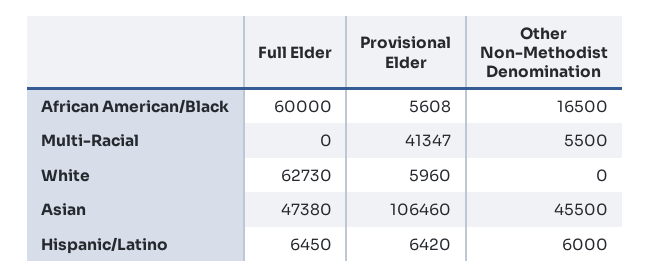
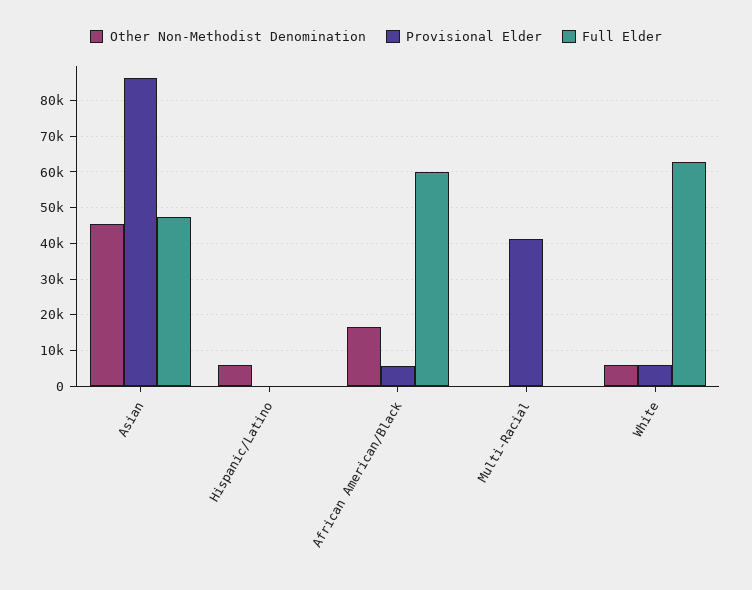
Other Non-Methodist Denomination, Multi-Racial: 5500 -> 0
Other Non-Methodist Denomination, White: 0 -> 6000
Provisional Elder, Asian: 106460 -> 86000
Full Elder, Hispanic/Latino: 6450 -> 0
Provisional Elder, Hispanic/Latino: 6420 -> 0

